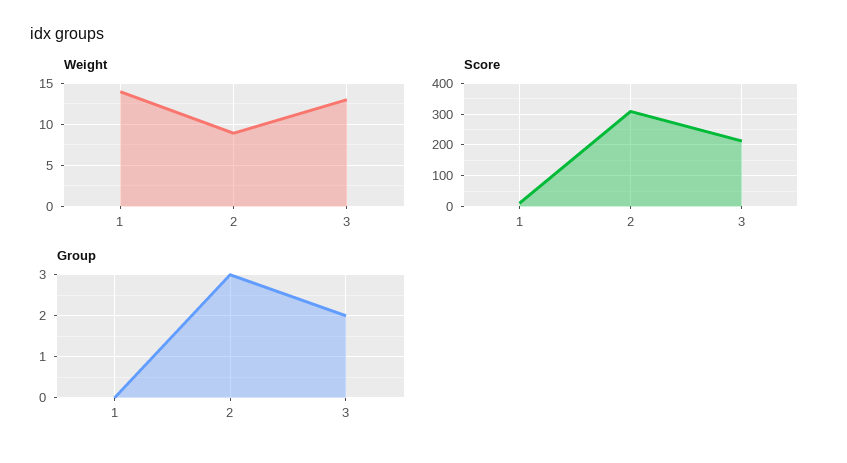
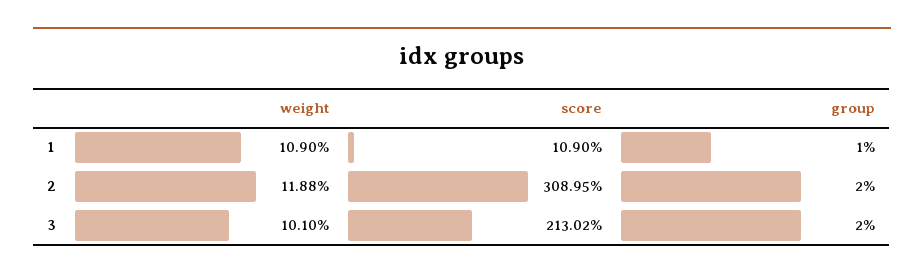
Weight, 1: 14 -> 10.9
Weight, 2: 9 -> 11.88
Weight, 3: 13 -> 10.1
Group, 1: 0 -> 1
Group, 2: 3 -> 2

